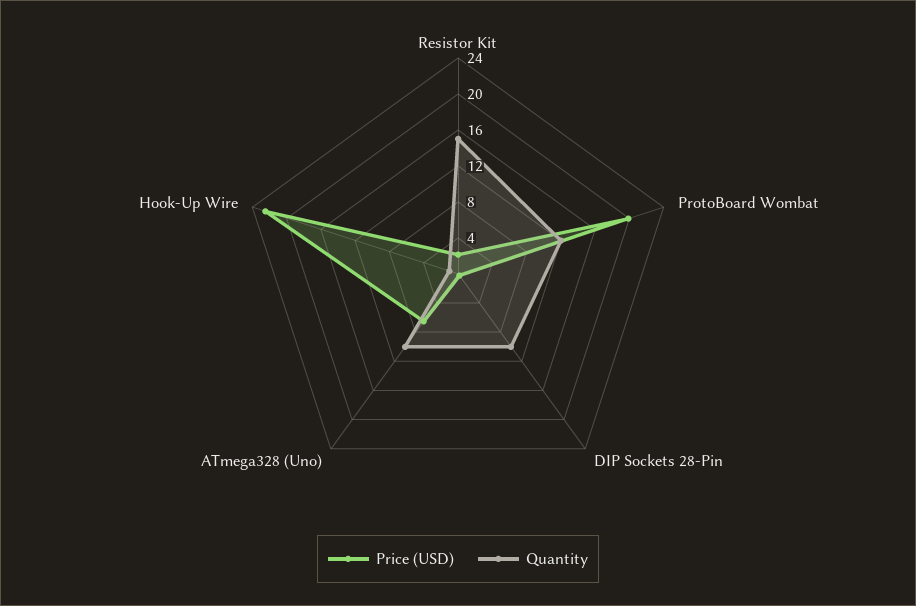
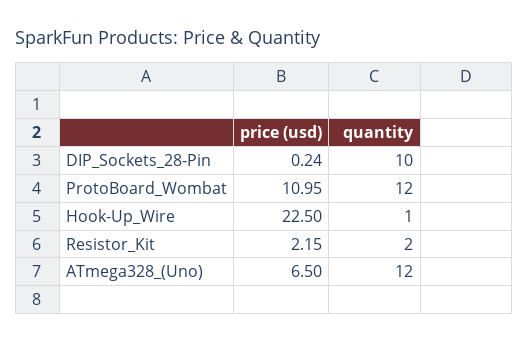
Quantity, Resistor Kit: 15 -> 2
Price (USD), ProtoBoard Wombat: 20 -> 10.95
Quantity, ATmega328 (Uno): 10 -> 12

